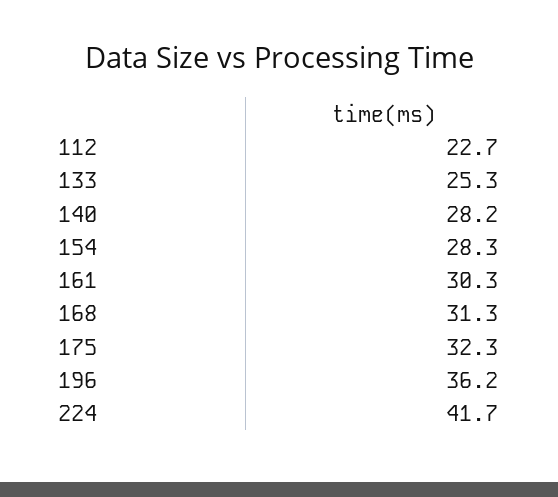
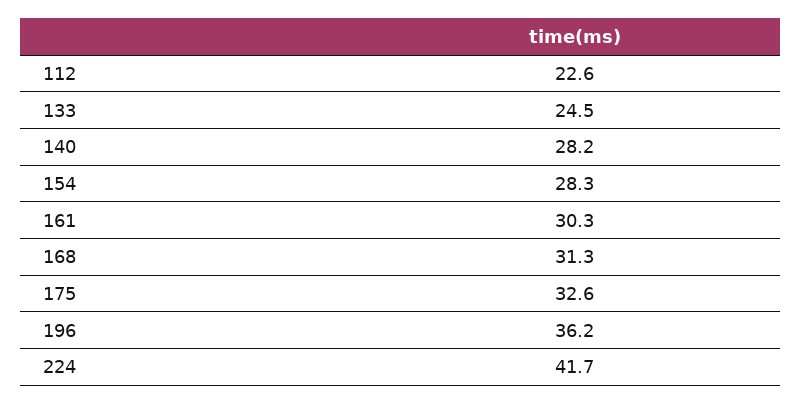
112: 22.7 -> 22.6
133: 25.3 -> 24.5
175: 32.3 -> 32.6

